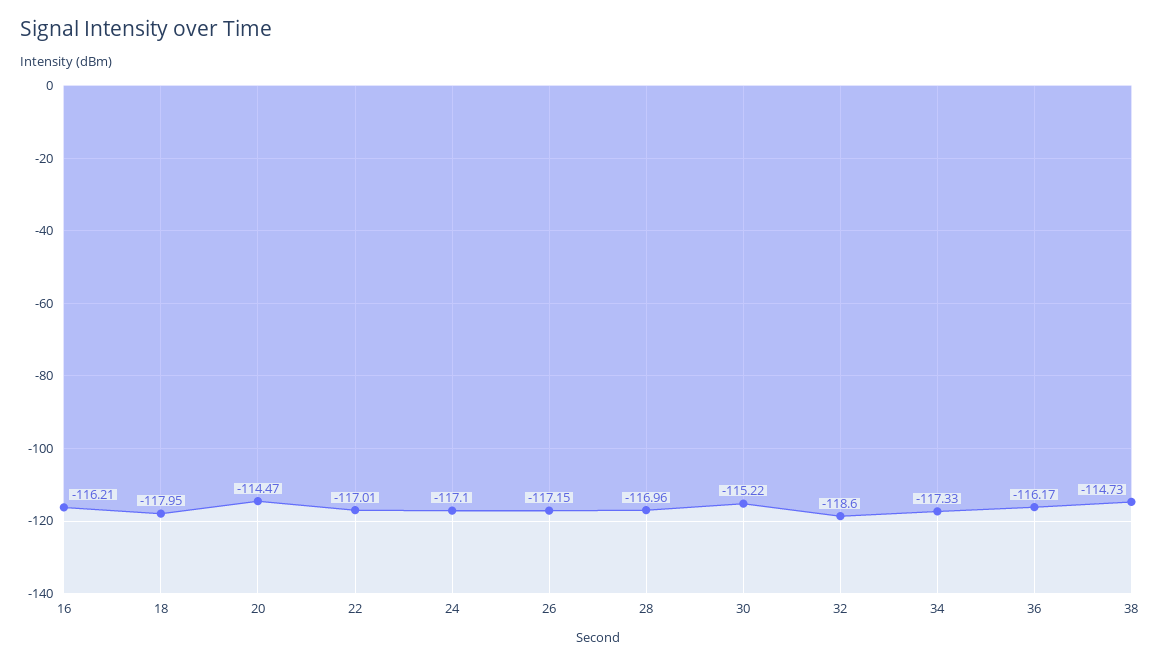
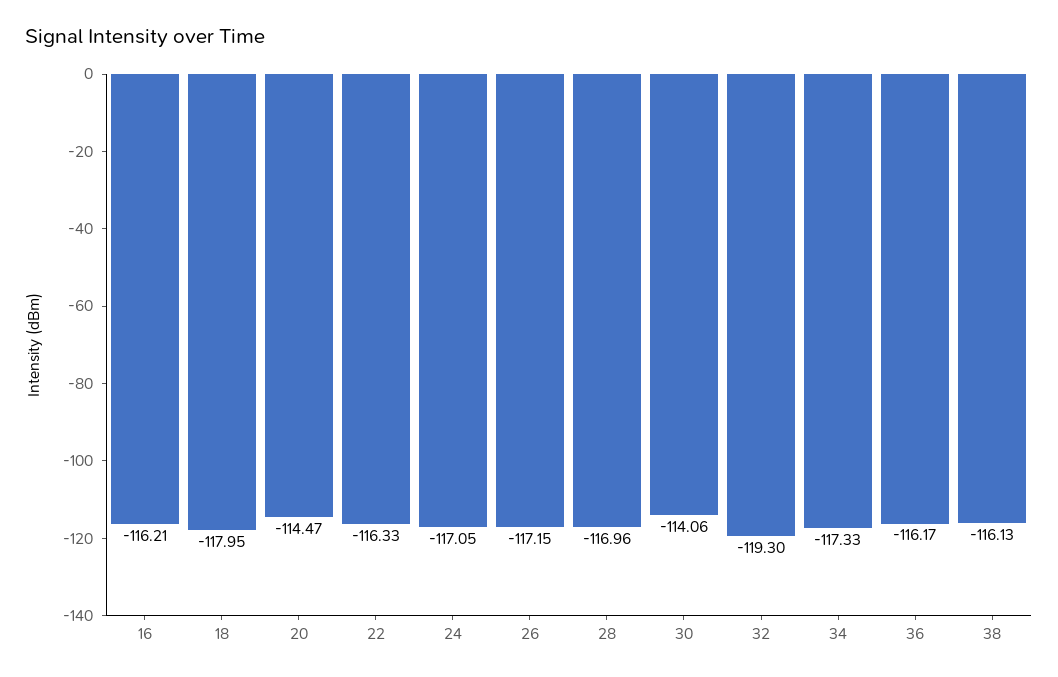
22: -117.01 -> -116.33
24: -117.1 -> -117.05
30: -115.22 -> -114.06
32: -118.6 -> -119.3
38: -114.73 -> -116.13

